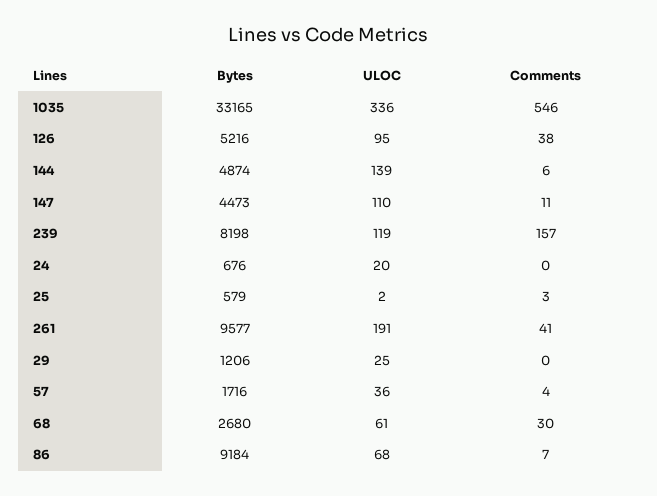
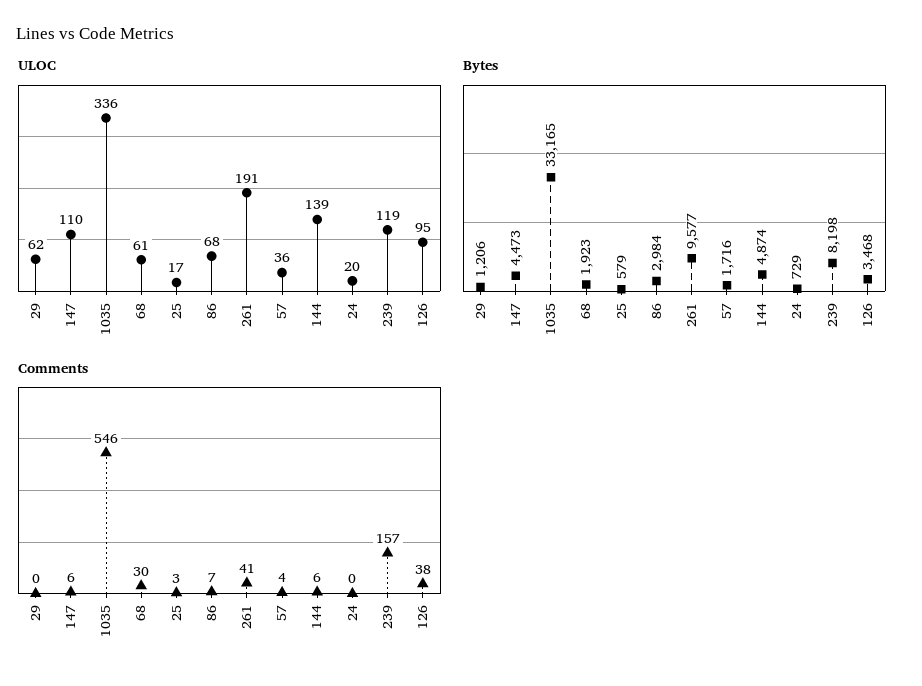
Bytes, 126: 5216 -> 3468
Comments, 147: 11 -> 6
Bytes, 24: 676 -> 729
ULOC, 25: 2 -> 17
ULOC, 29: 25 -> 62
Bytes, 68: 2680 -> 1923
Bytes, 86: 9184 -> 2984

